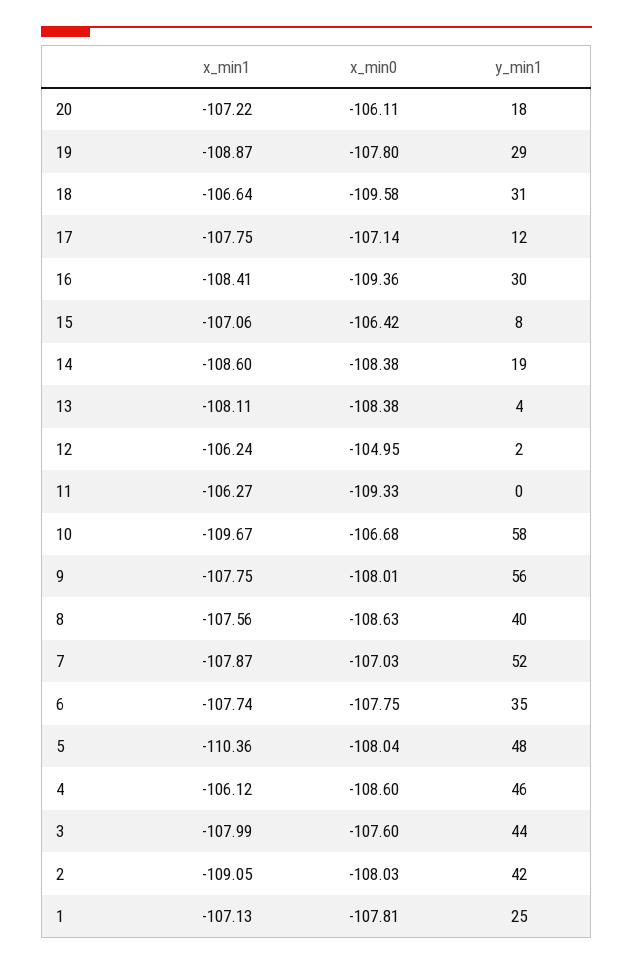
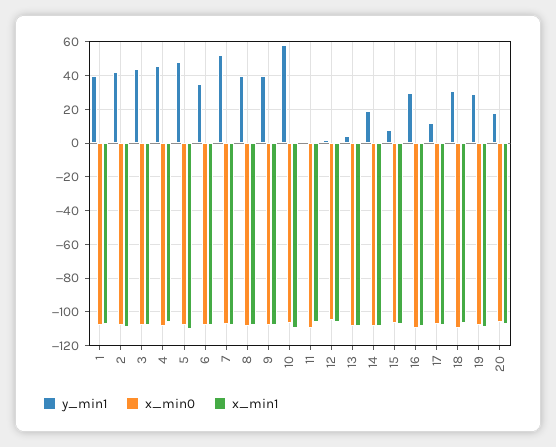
y_min1, 9: 56 -> 40
y_min1, 1: 25 -> 40

